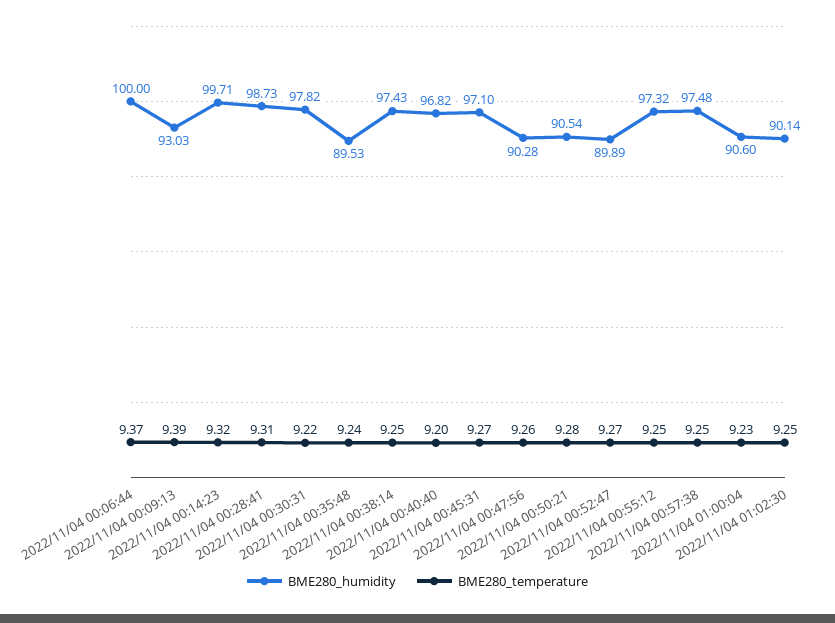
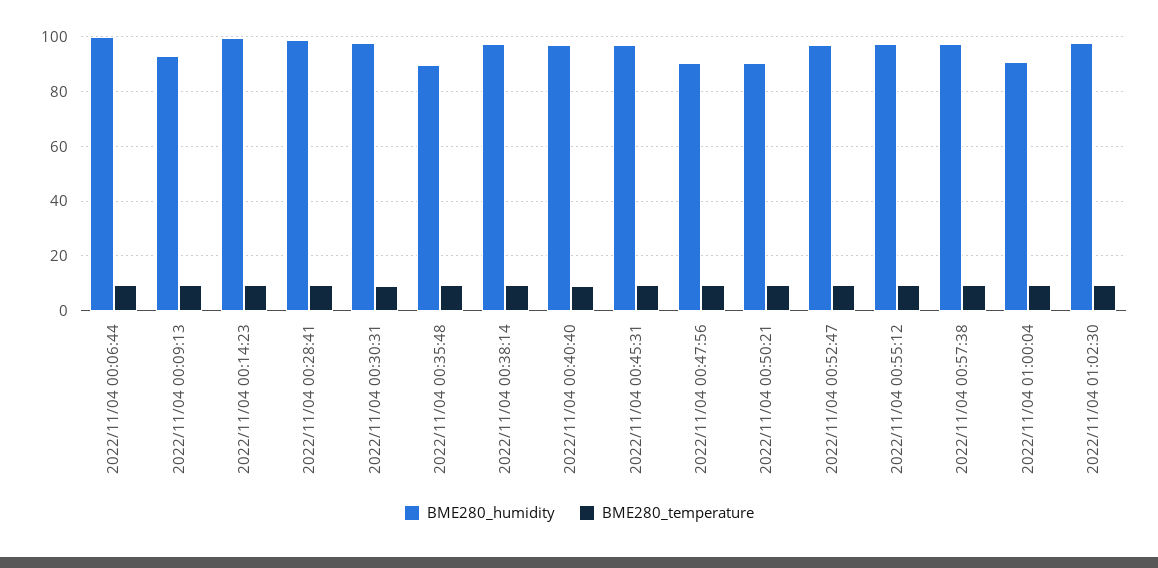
BME280_humidity, 2022/11/04 00:52:47: 89.89 -> 97.5
BME280_humidity, 2022/11/04 01:02:30: 90.14 -> 97.5

